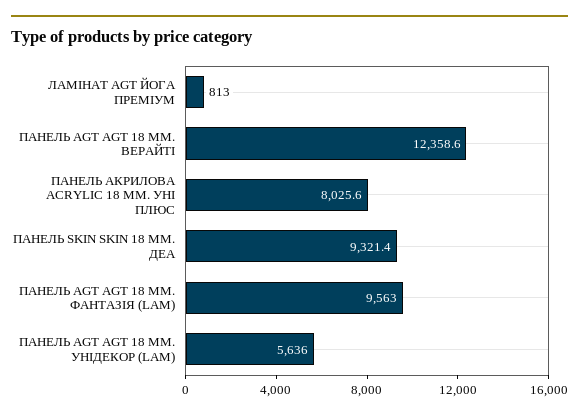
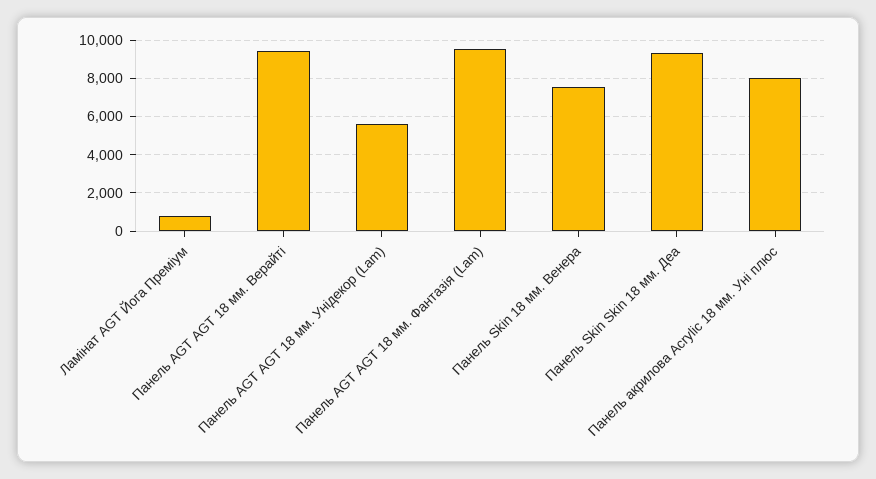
ПАНЕЛЬ AGT AGT 18 ММ. ВЕРАЙТІ: 12358.6 -> 9500
Панель Skin 18 мм. Венера: none -> 7500

